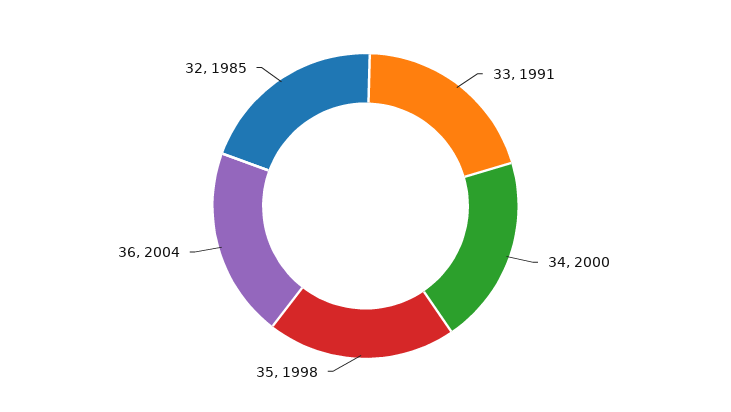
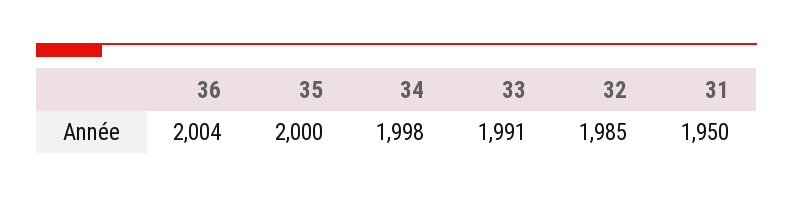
34: 2000 -> 1998
35: 1998 -> 2000
31: none -> 1950

